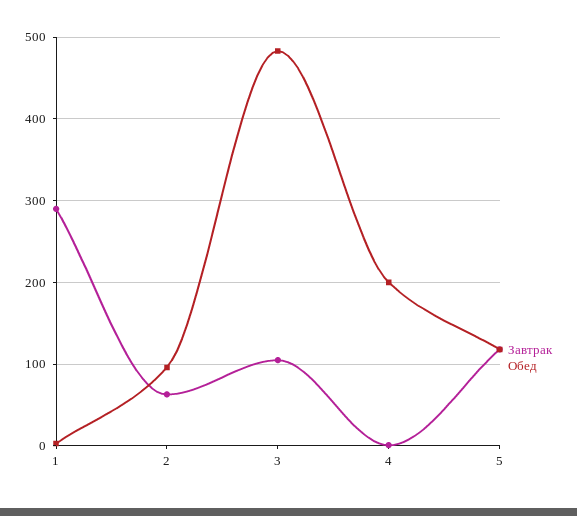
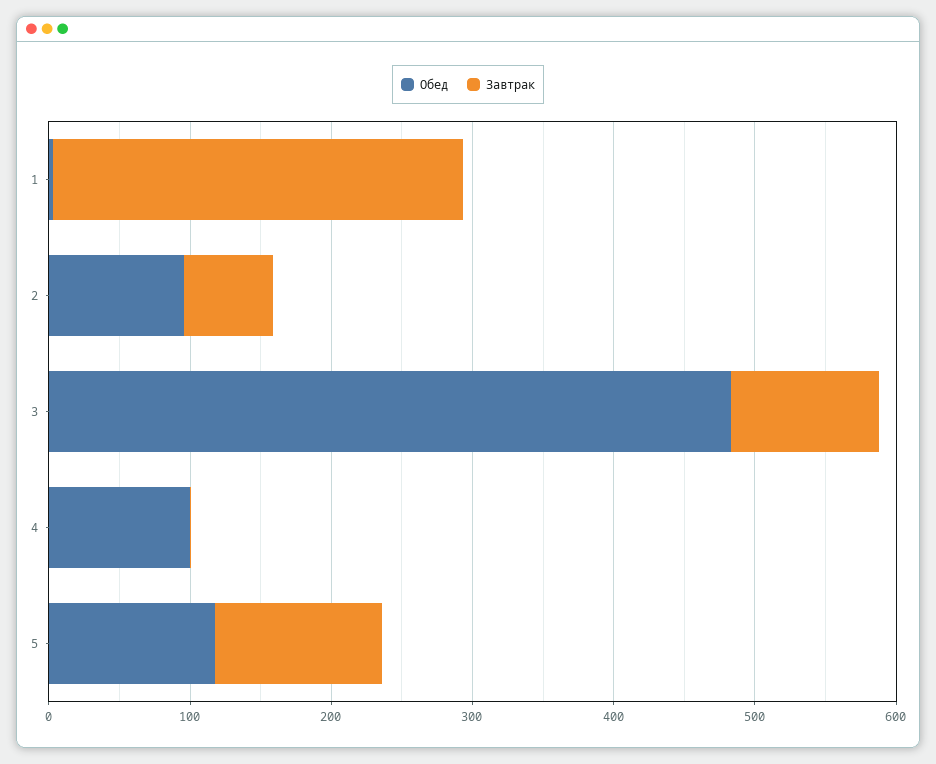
Обед, 4: 200 -> 100

